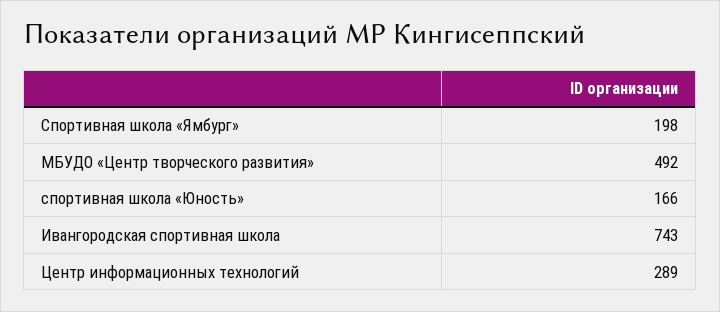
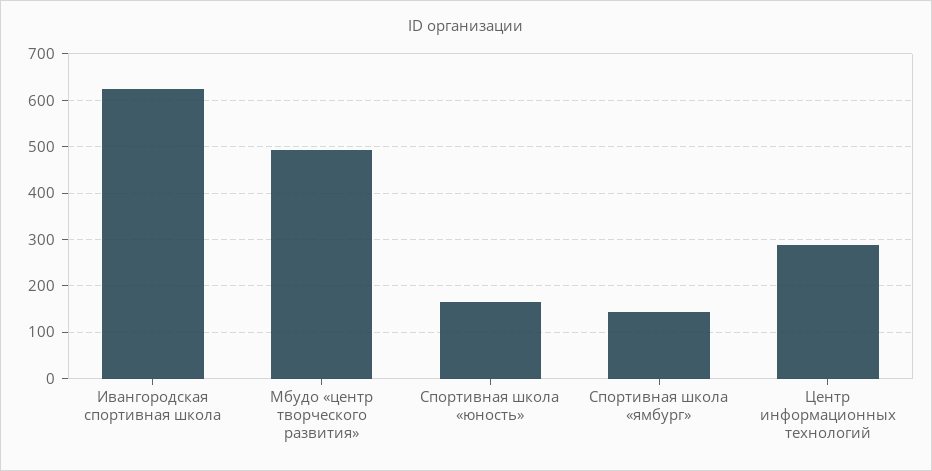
Спортивная школа «Ямбург»: 198 -> 140
Ивангородская спортивная школа: 743 -> 620

